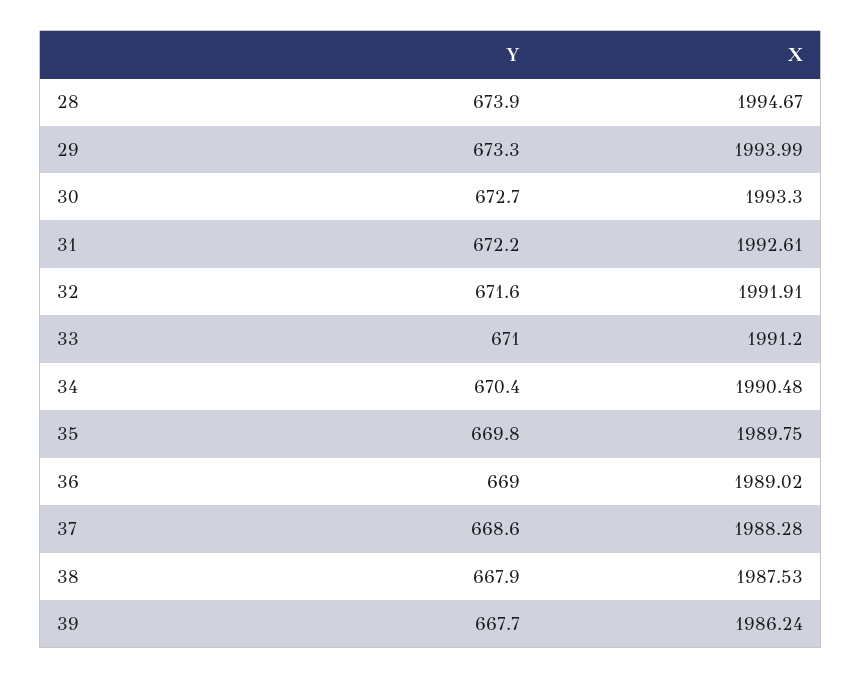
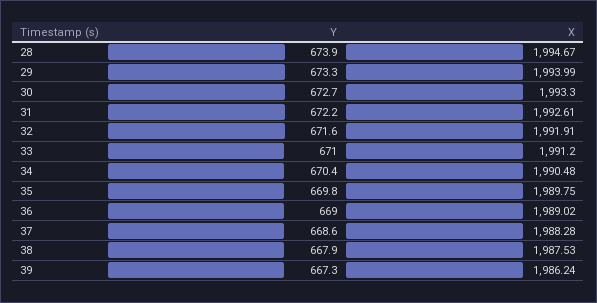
Y, 39: 667.7 -> 667.3

